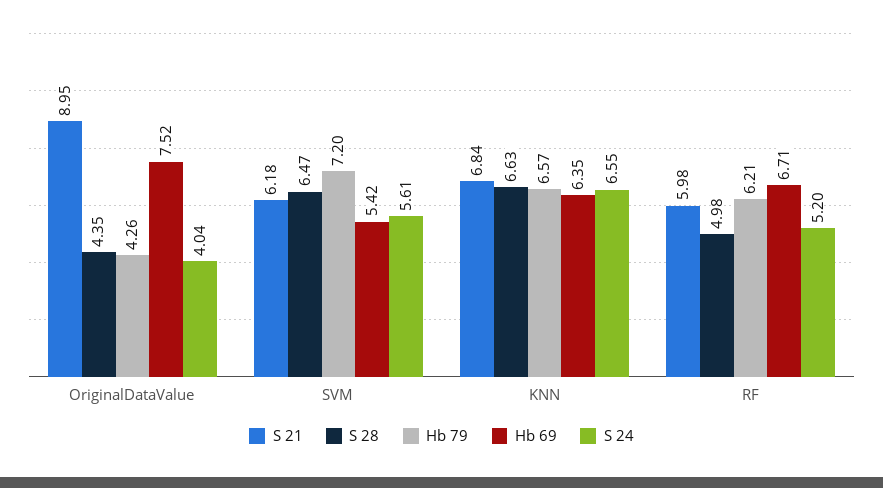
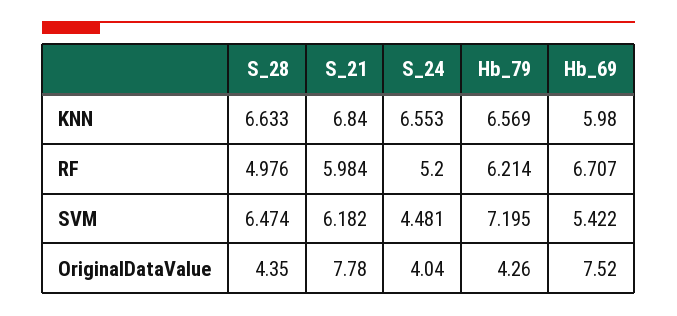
S 21, OriginalDataValue: 8.95 -> 7.78
S 24, SVM: 5.61 -> 4.481
Hb 69, KNN: 6.35 -> 5.98

